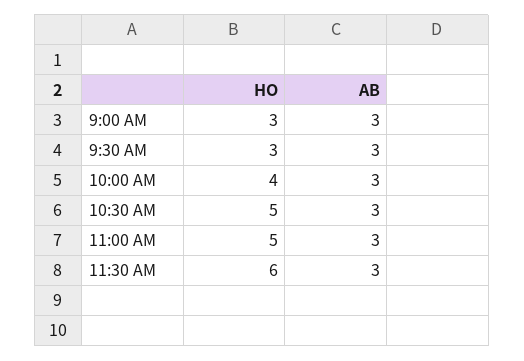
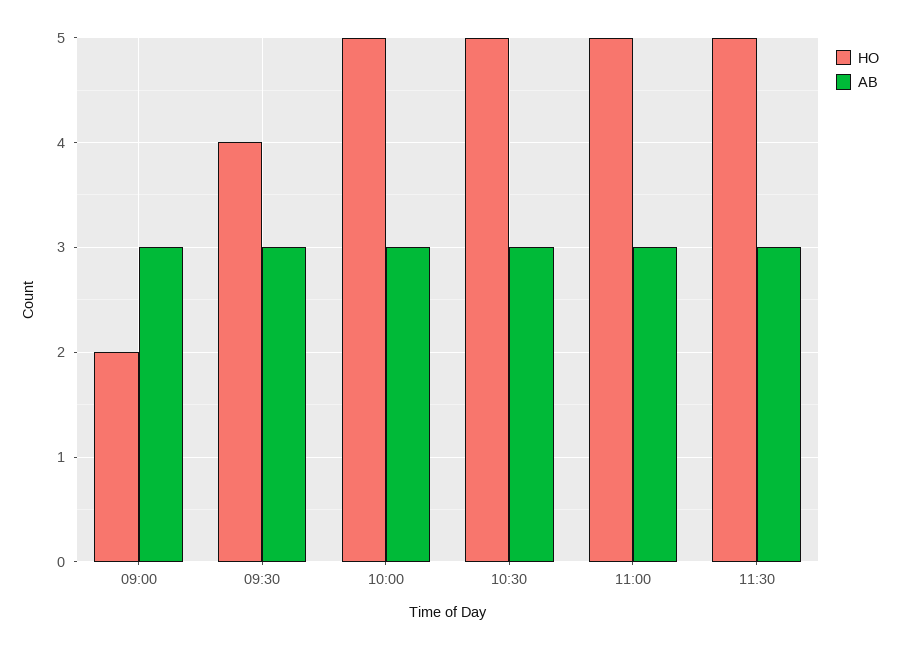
HO, 9:00 AM: 3 -> 2
HO, 9:30 AM: 3 -> 4
HO, 10:00 AM: 4 -> 5
HO, 11:30 AM: 6 -> 5

